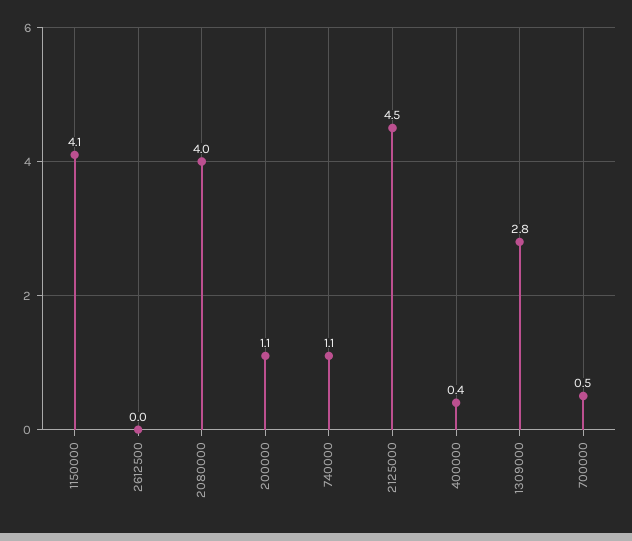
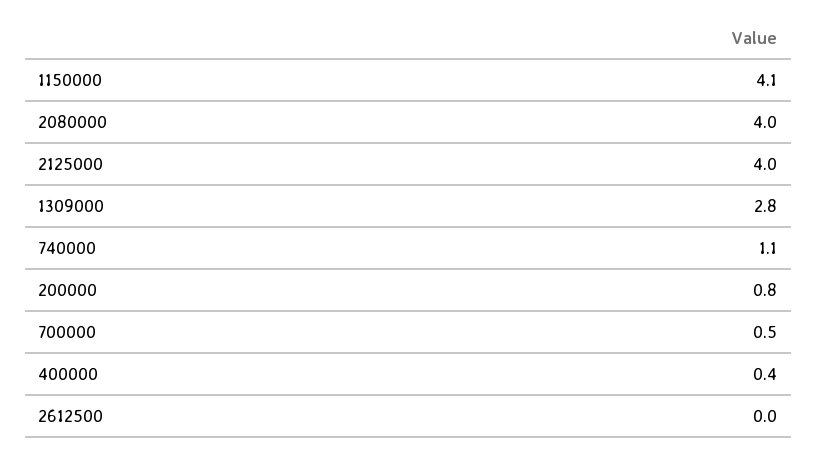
200000: 1.1 -> 0.8
2125000: 4.5 -> 4

